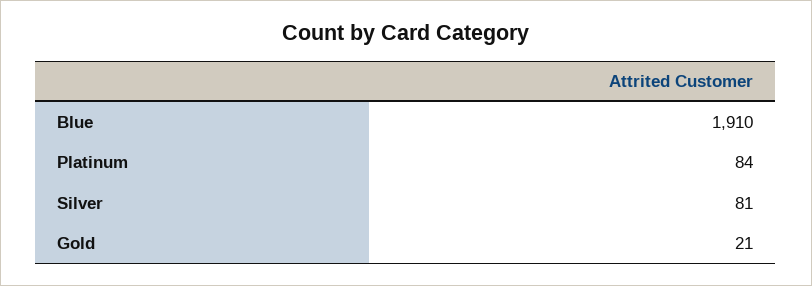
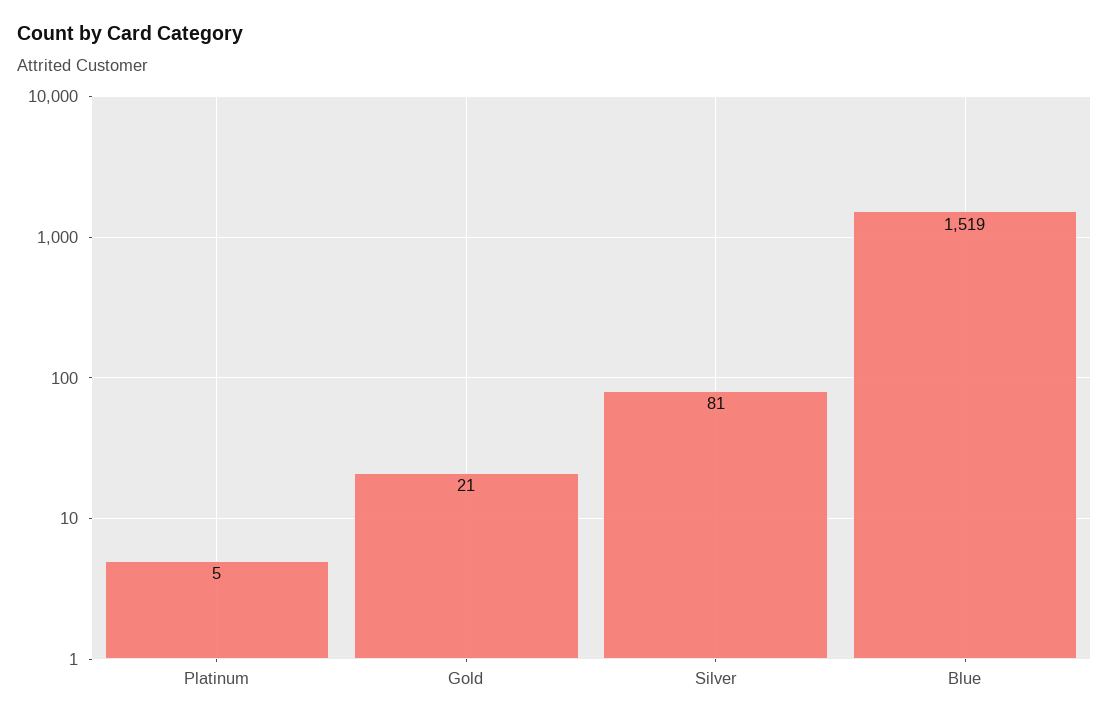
Blue: 1910 -> 1519
Platinum: 84 -> 5

